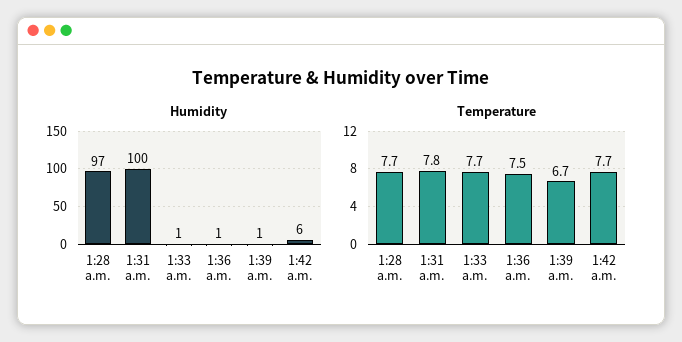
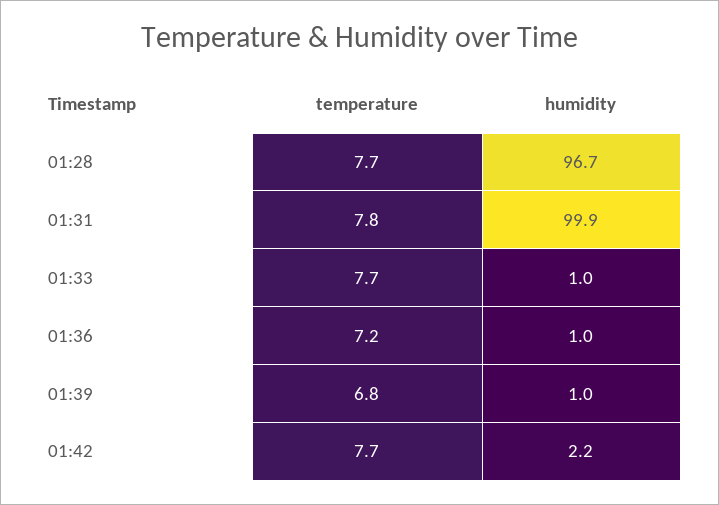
Humidity, 1:42 a.m.: 6 -> 2.2
Temperature, 1:36 a.m.: 7.5 -> 7.2
Temperature, 1:39 a.m.: 6.7 -> 6.8

